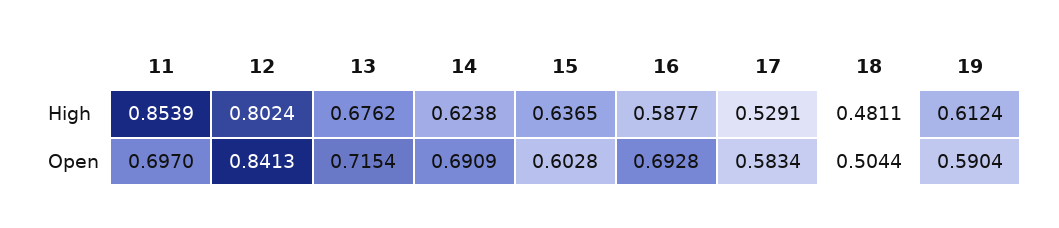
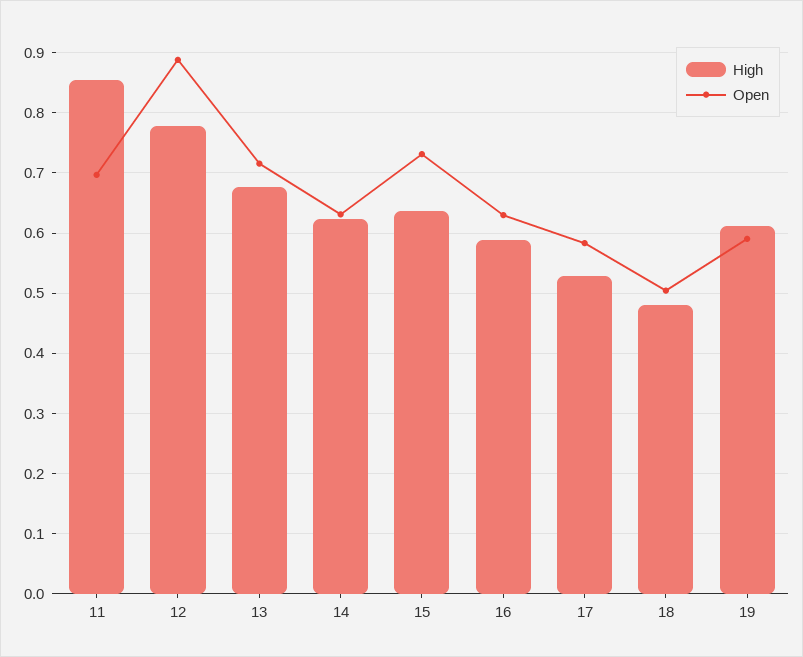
High, 12: 0.8024 -> 0.78
Open, 12: 0.8413 -> 0.89
Open, 14: 0.6909 -> 0.63
Open, 15: 0.6028 -> 0.73
Open, 16: 0.6928 -> 0.63

